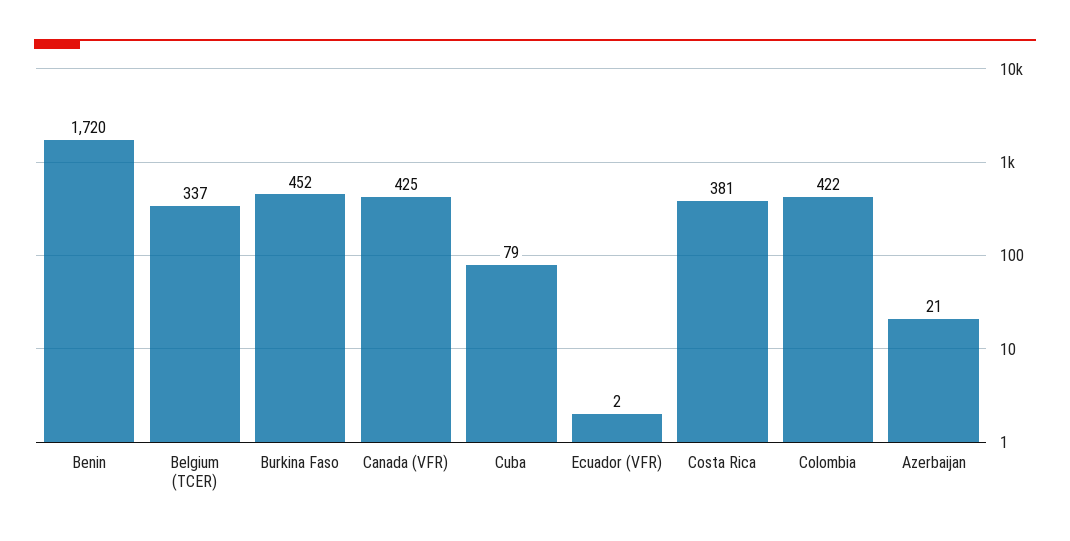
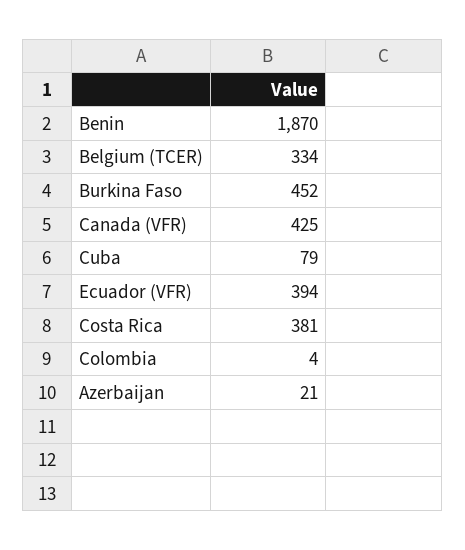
Benin: 1720 -> 1870
Belgium (TCER): 337 -> 334
Ecuador (VFR): 2 -> 394
Colombia: 422 -> 4

